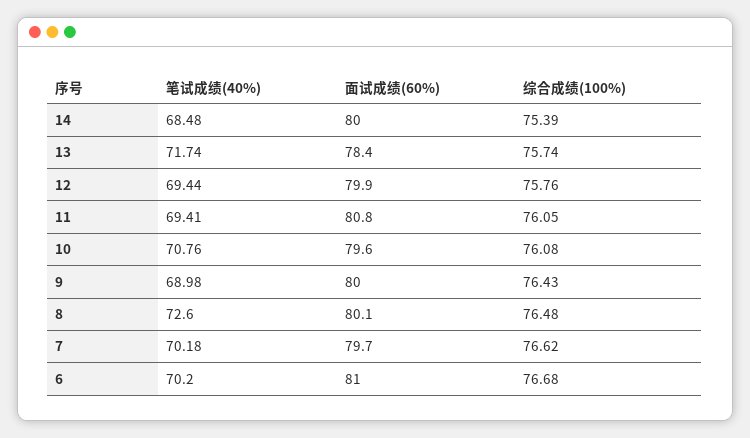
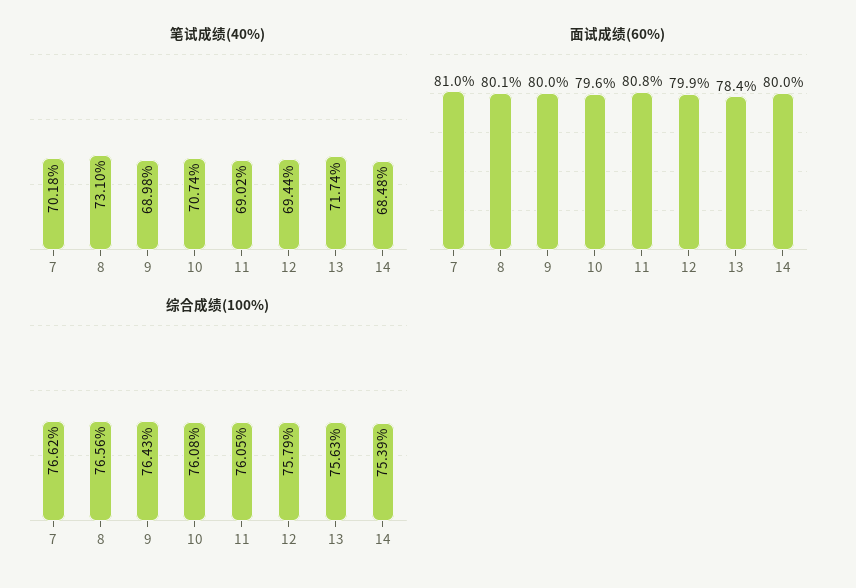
综合成绩(100%), 13: 75.74 -> 75.63
综合成绩(100%), 12: 75.76 -> 75.79
笔试成绩(40%), 11: 69.41 -> 69.02
笔试成绩(40%), 10: 70.76 -> 70.74
笔试成绩(40%), 8: 72.6 -> 73.1
综合成绩(100%), 8: 76.48 -> 76.56
面试成绩(60%), 7: 79.7 -> 81
笔试成绩(40%), 6: 70.2 -> none
面试成绩(60%), 6: 81 -> none
综合成绩(100%), 6: 76.68 -> none

